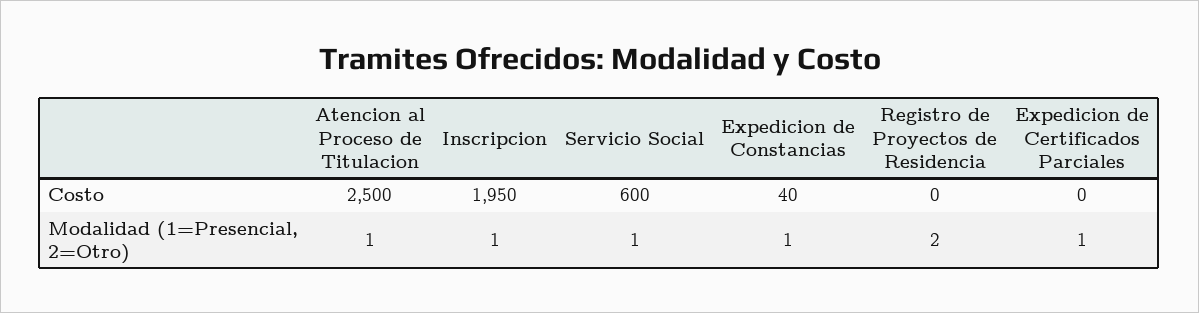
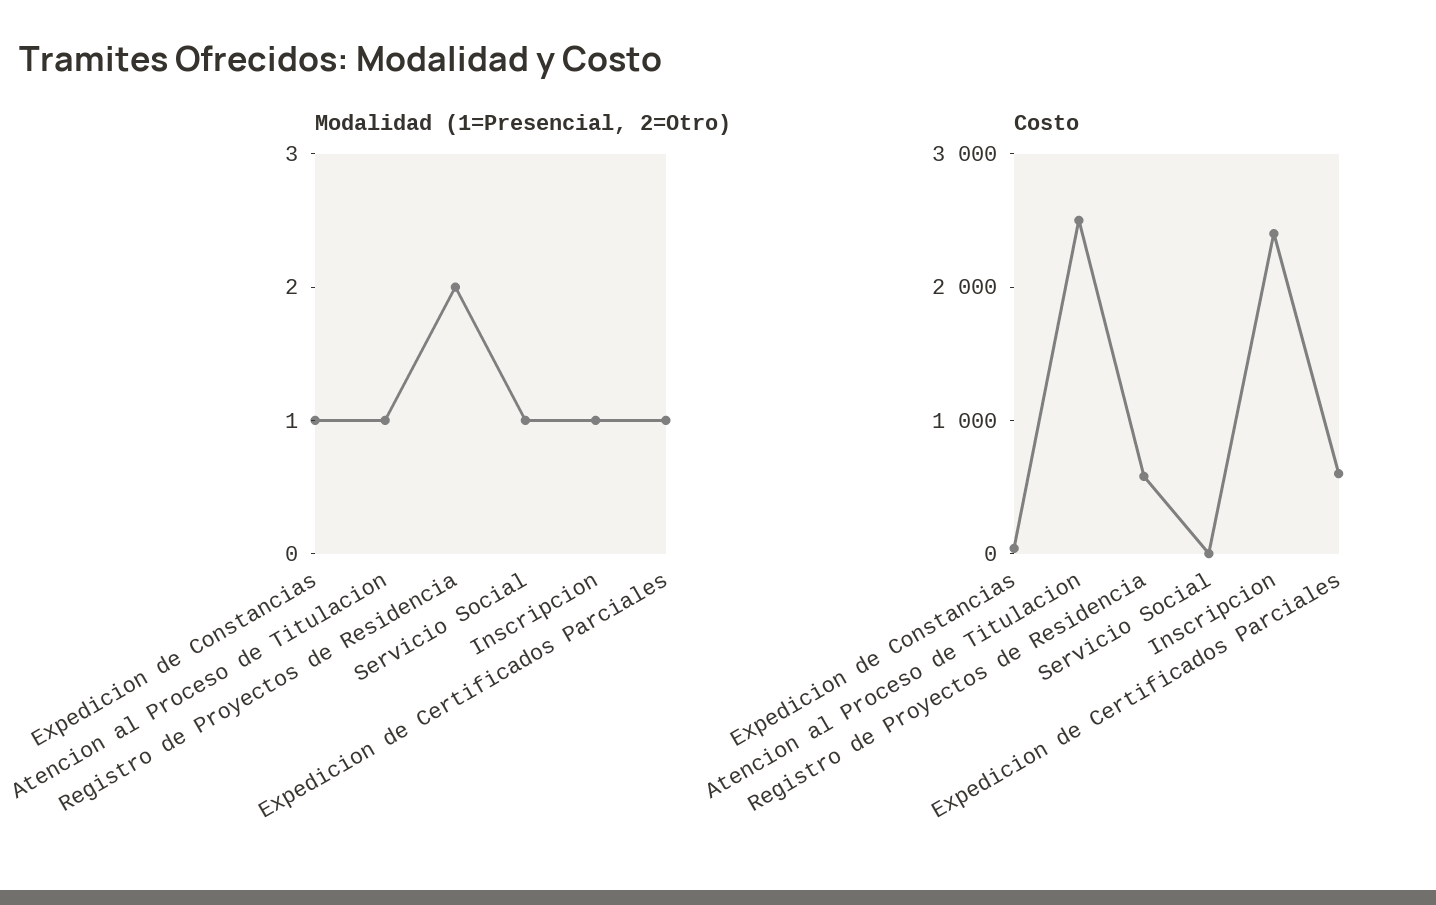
Costo, Inscripcion: 1950 -> 2400
Costo, Servicio Social: 600 -> 0
Costo, Registro de Proyectos de Residencia: 0 -> 600
Costo, Expedicion de Certificados Parciales: 0 -> 600

